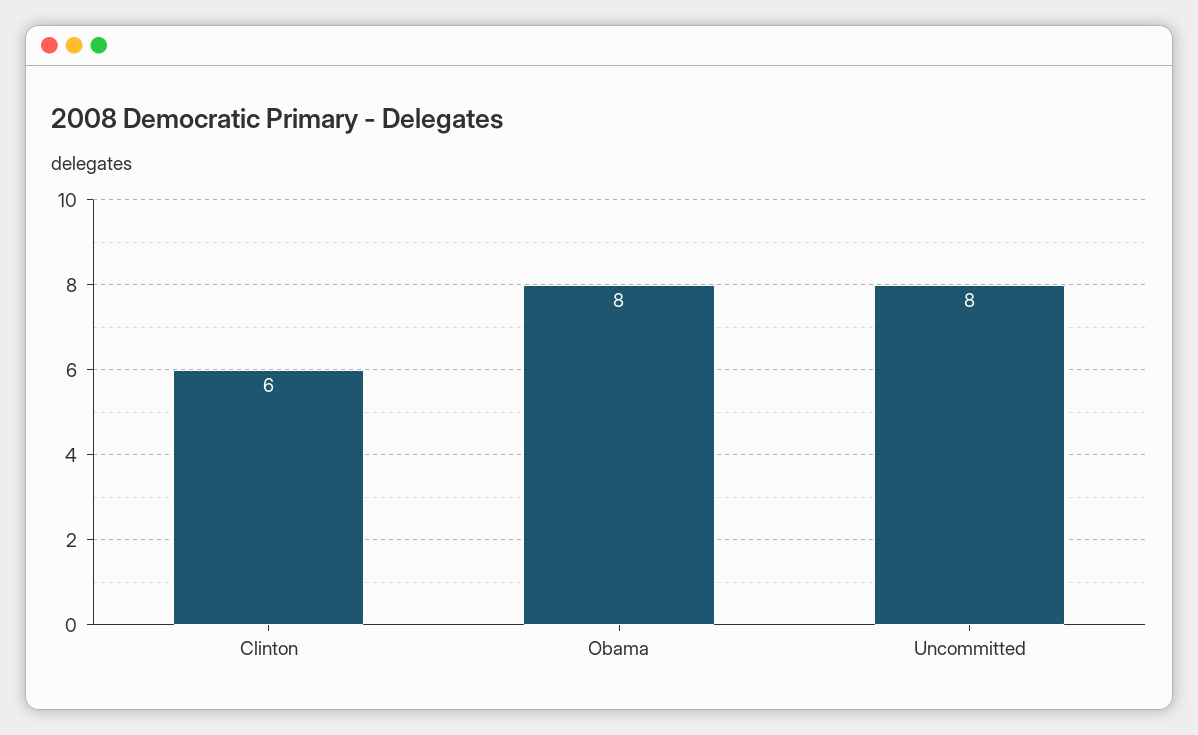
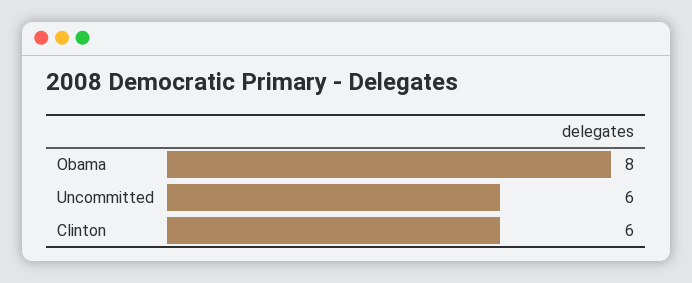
Uncommitted: 8 -> 6

